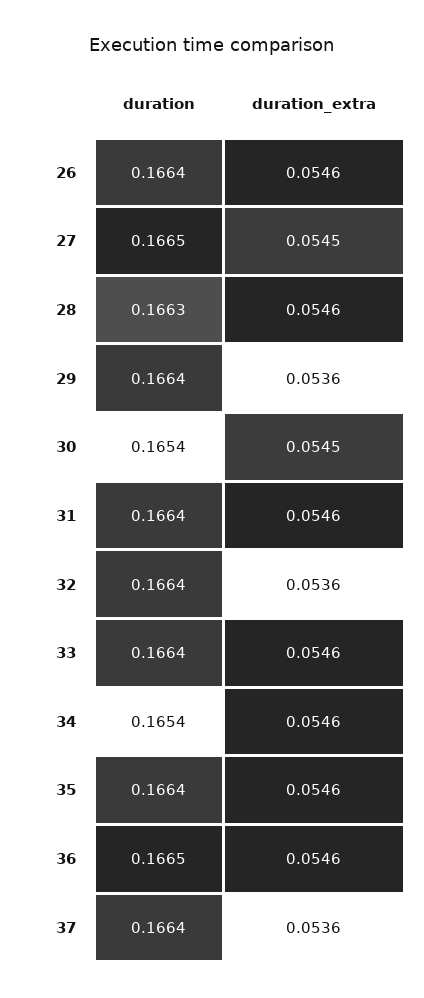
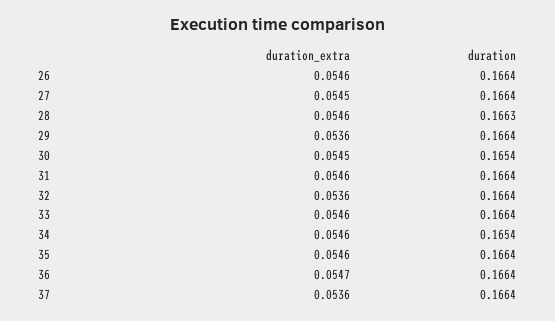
duration, 27: 0.1665 -> 0.1664
duration, 36: 0.1665 -> 0.1664
duration_extra, 36: 0.0546 -> 0.0547

